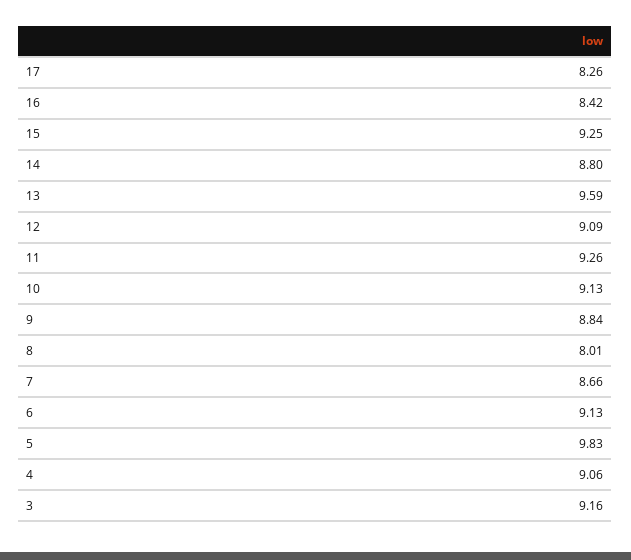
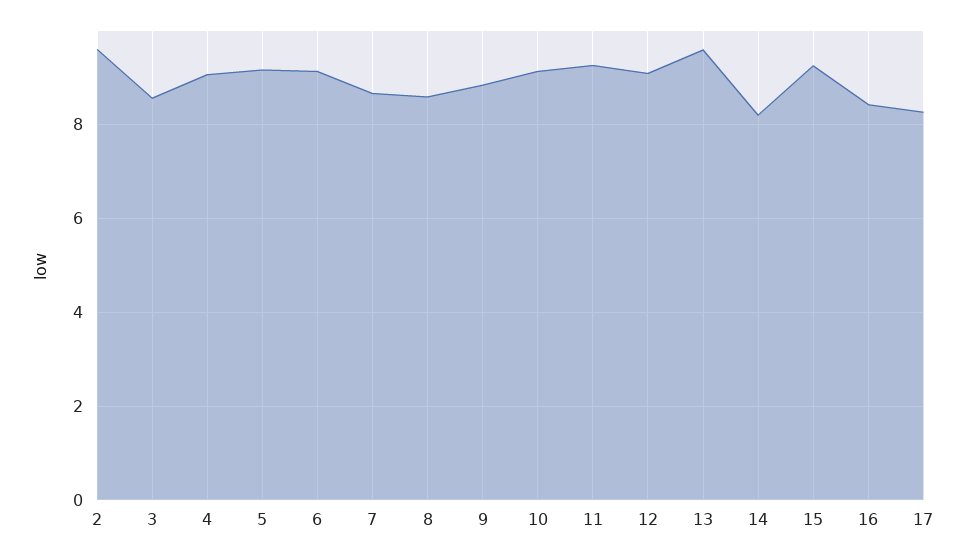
14: 8.8 -> 8.2
8: 8.01 -> 8.6
5: 9.83 -> 9.2
3: 9.16 -> 8.6
2: none -> 9.6

